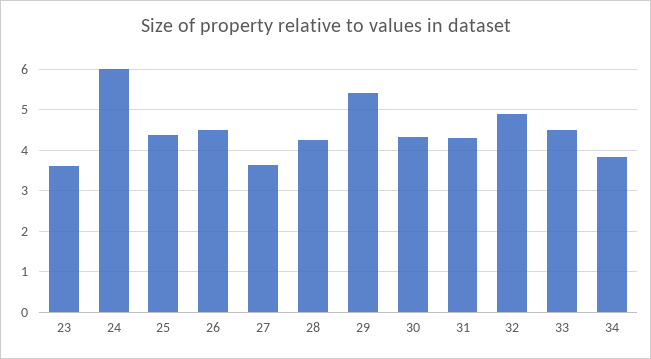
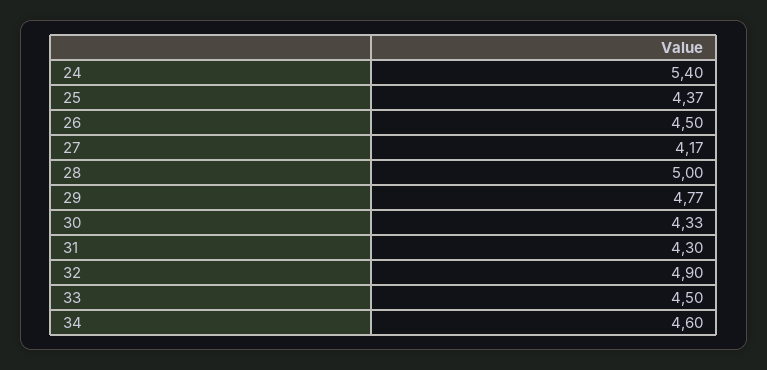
23: 3.6 -> none
24: 6 -> 5.4
27: 3.6 -> 4.17
28: 4.2 -> 5
29: 5.4 -> 4.77
34: 3.8 -> 4.6

